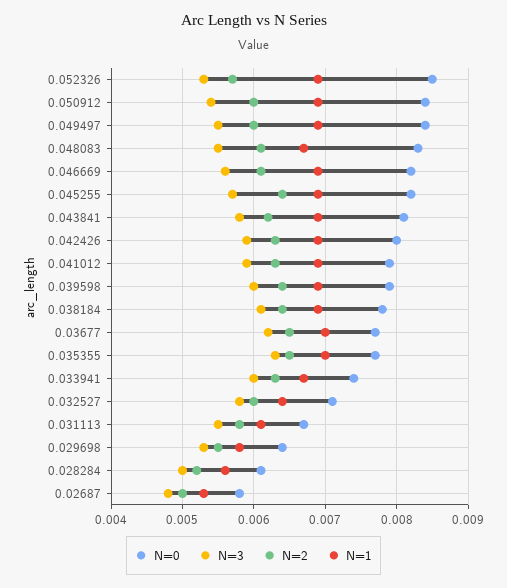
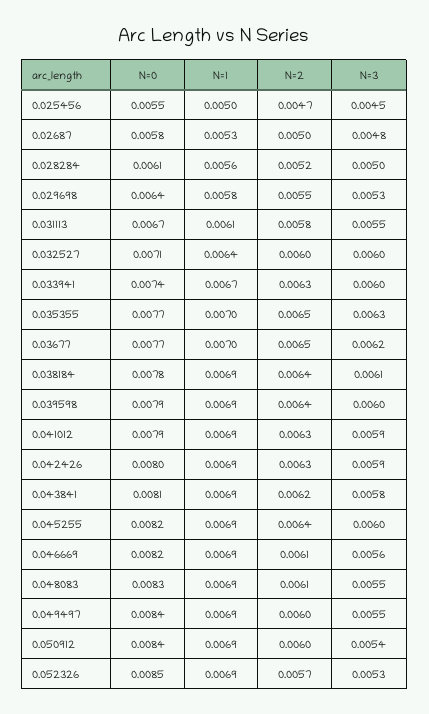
N=1, 0.048083: 0.0067 -> 0.0069
N=3, 0.045255: 0.0057 -> 0.006
N=3, 0.032527: 0.0058 -> 0.006
N=0, 0.025456: none -> 0.0055
N=1, 0.025456: none -> 0.005
N=2, 0.025456: none -> 0.0047
N=3, 0.025456: none -> 0.0045

